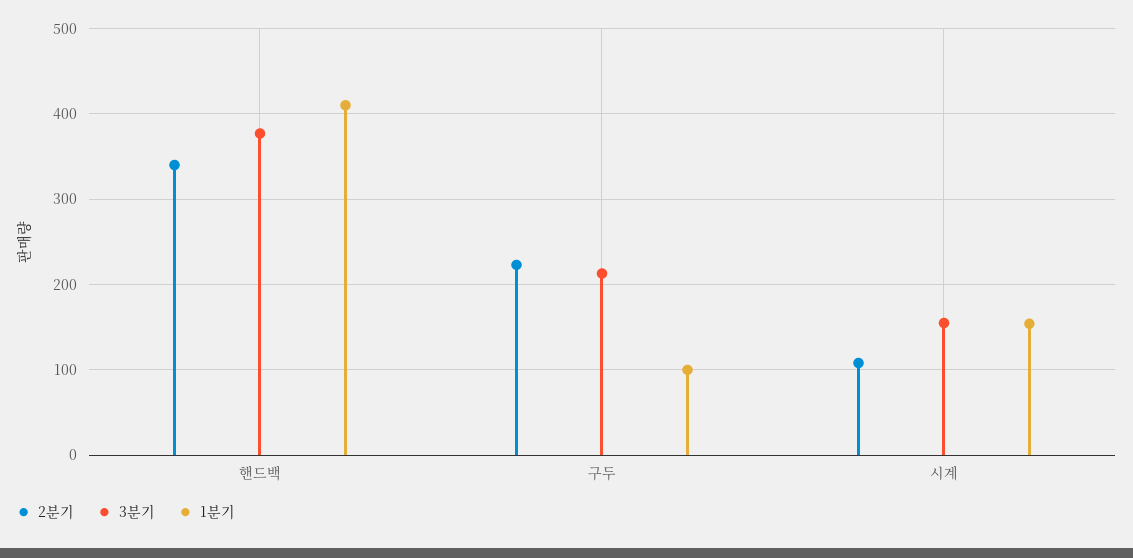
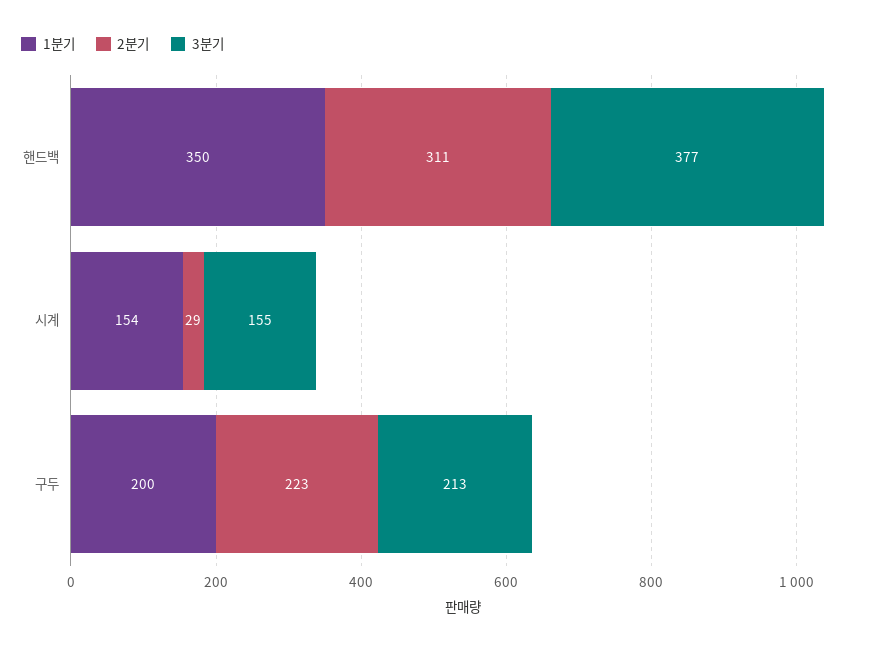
2분기, 핸드백: 340 -> 311
1분기, 핸드백: 410 -> 350
1분기, 구두: 100 -> 200
2분기, 시계: 110 -> 29

